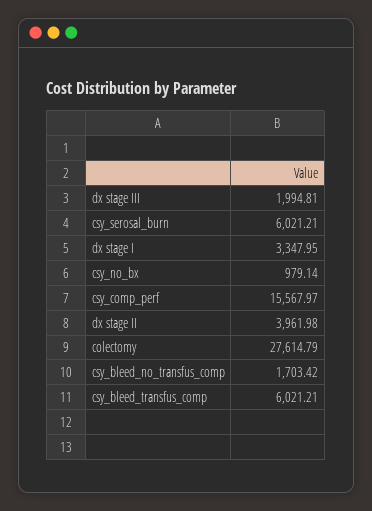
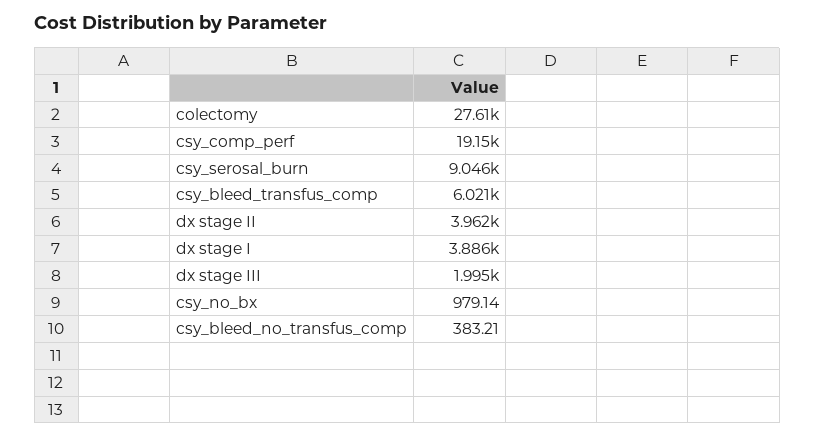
csy_serosal_burn: 6021.21 -> 9046
dx stage I: 3347.95 -> 3886
csy_comp_perf: 15567.97 -> 19150
csy_bleed_no_transfus_comp: 1703.42 -> 383.21

